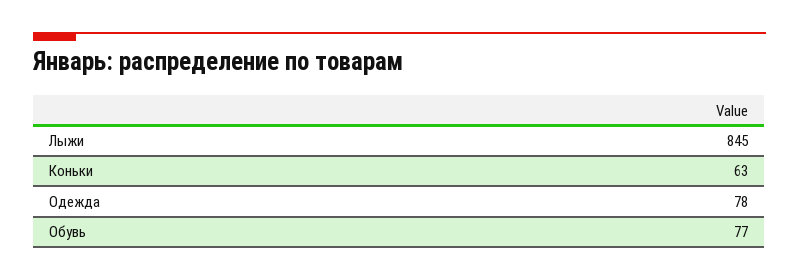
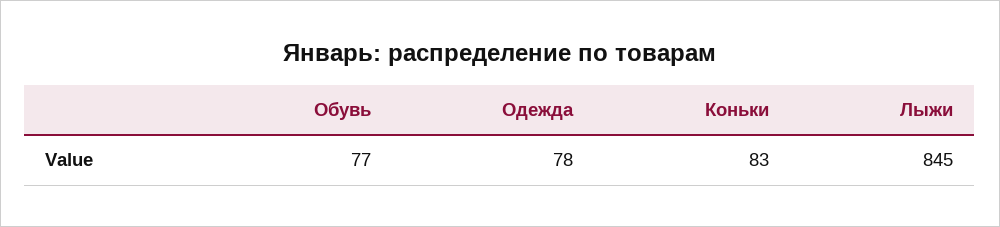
Коньки: 63 -> 83

